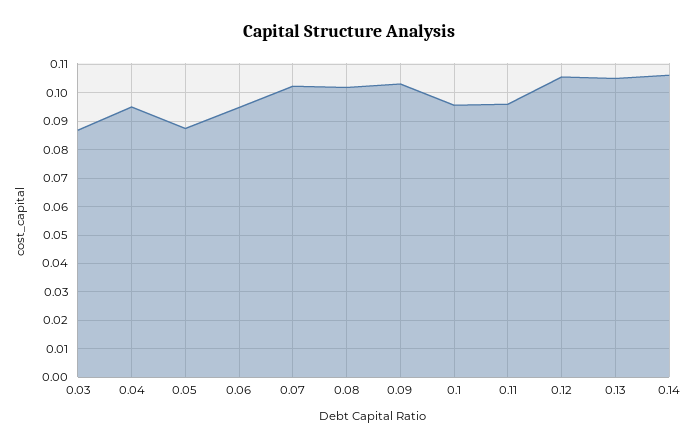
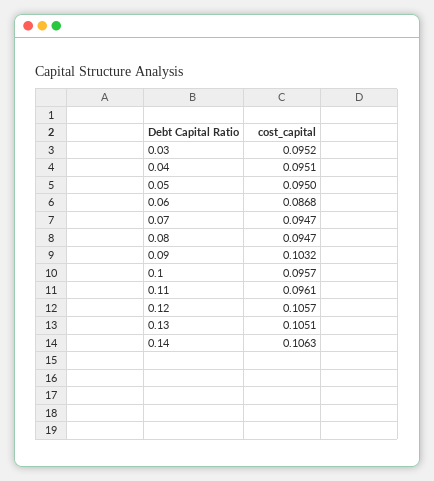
0.03: 0.0875 -> 0.0952
0.05: 0.0875 -> 0.095
0.06: 0.095 -> 0.0868
0.07: 0.1025 -> 0.0947
0.08: 0.1025 -> 0.0947

